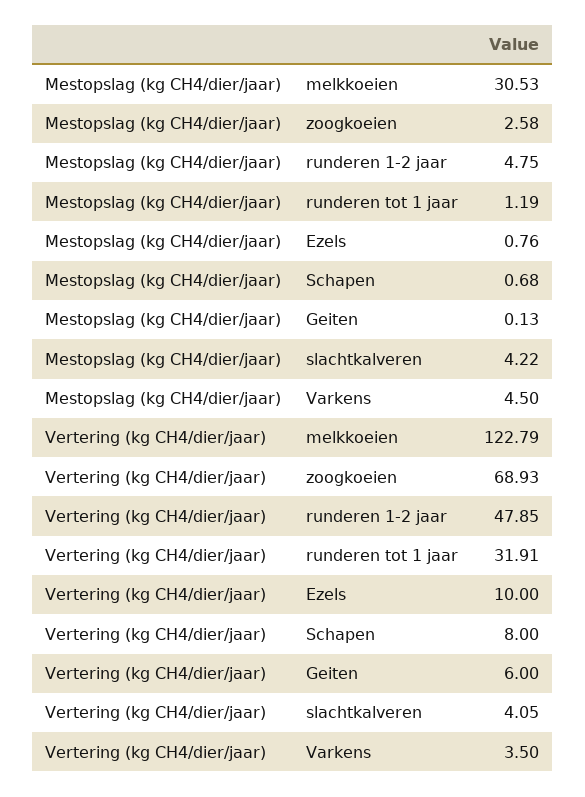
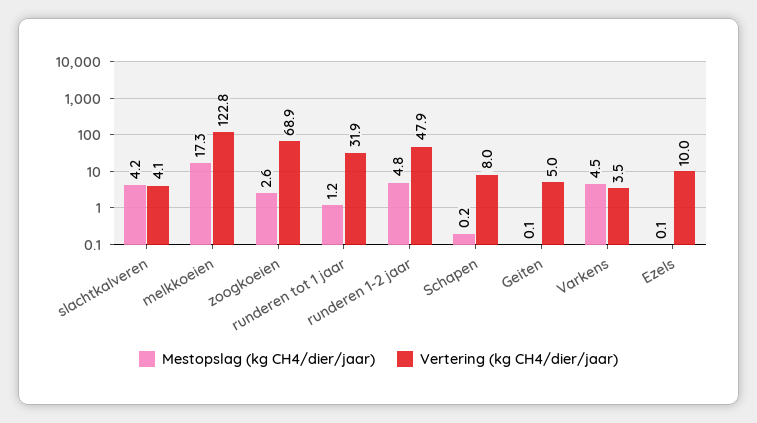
Mestopslag (kg CH4/dier/jaar), melkkoeien: 30.53 -> 17.3
Mestopslag (kg CH4/dier/jaar), Ezels: 0.76 -> 0.1
Mestopslag (kg CH4/dier/jaar), Schapen: 0.68 -> 0.2
Vertering (kg CH4/dier/jaar), Geiten: 6 -> 5

